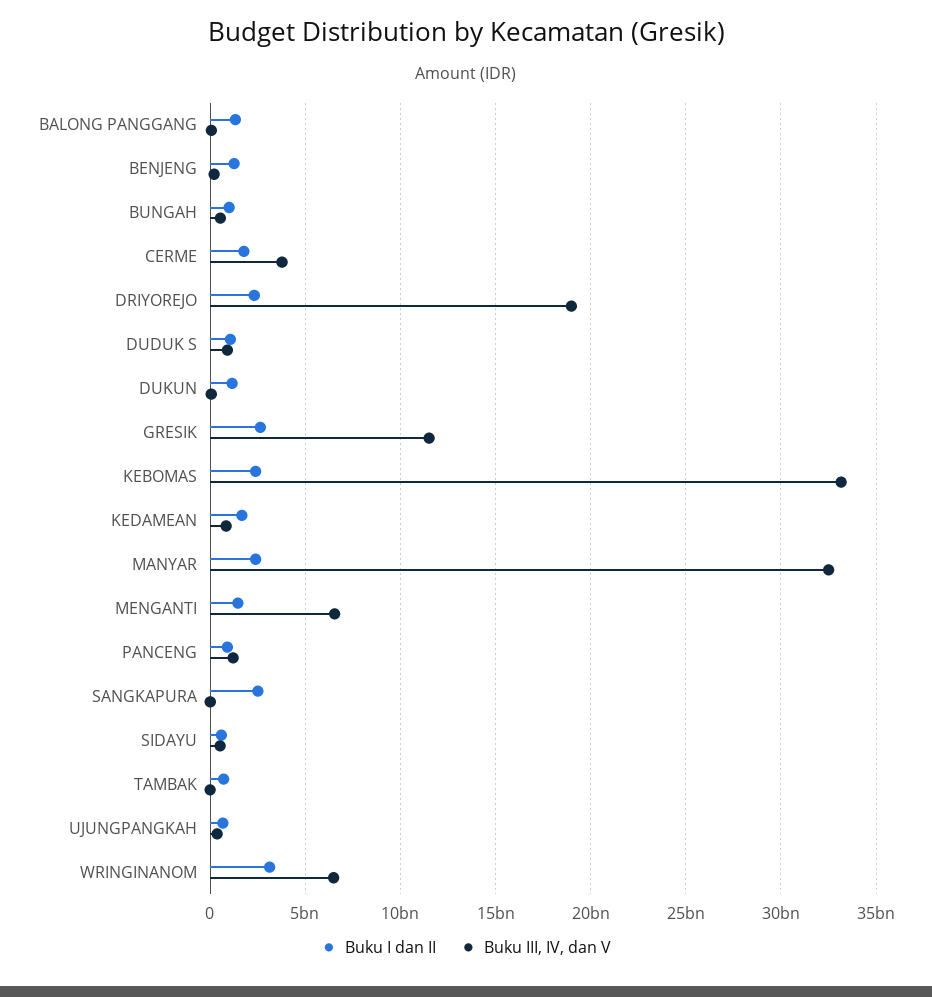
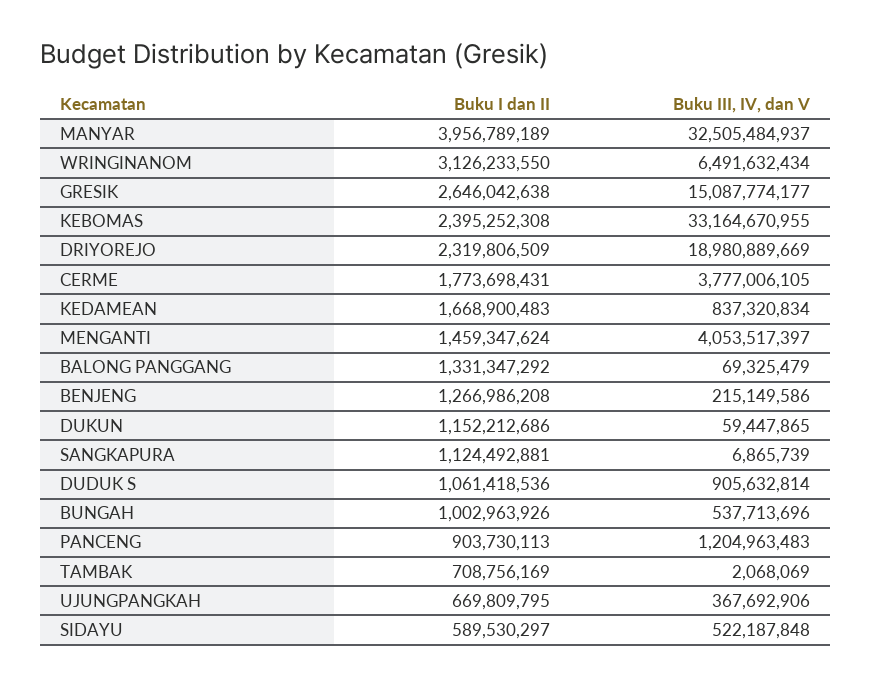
Buku III, IV, dan V, GRESIK: 11500000000 -> 15087774177
Buku I dan II, MANYAR: 2500000000 -> 3956789189
Buku III, IV, dan V, MENGANTI: 6500000000 -> 4053517397
Buku I dan II, SANGKAPURA: 2500000000 -> 1124492881

